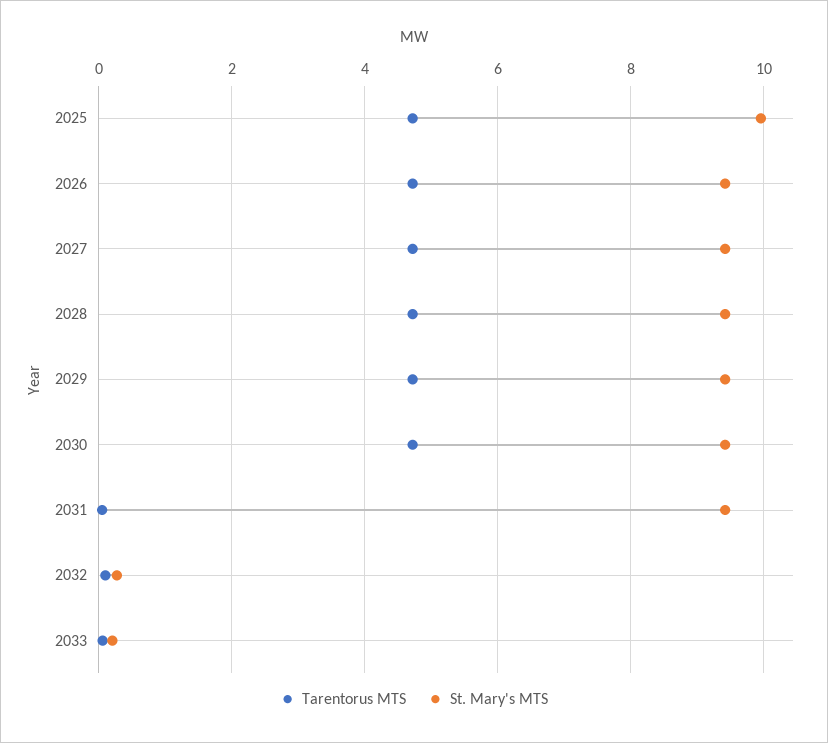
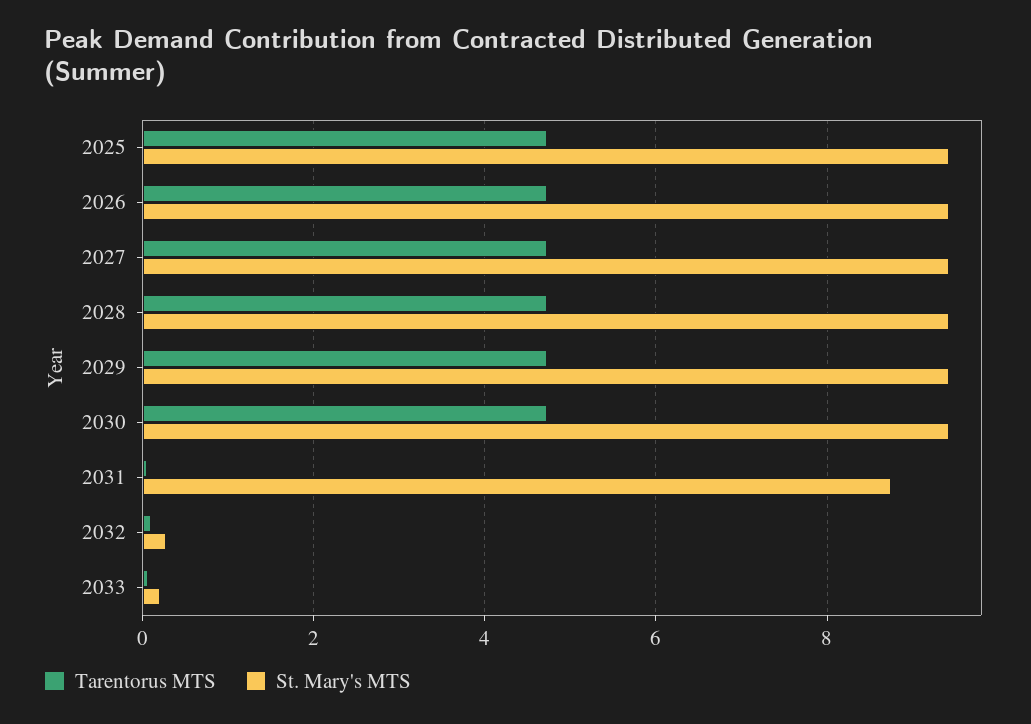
St. Mary's MTS, 2025: 10 -> 9.4
St. Mary's MTS, 2031: 9.4 -> 8.8

